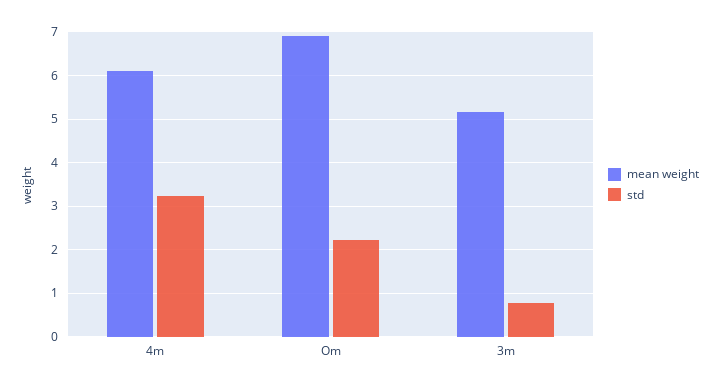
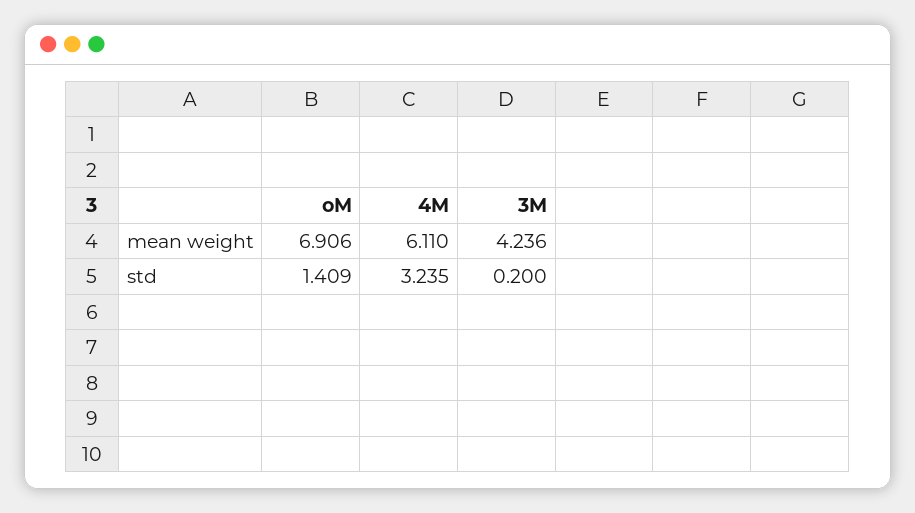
std, Om: 2.2 -> 1.409
mean weight, 3m: 5.2 -> 4.236
std, 3m: 0.8 -> 0.2

